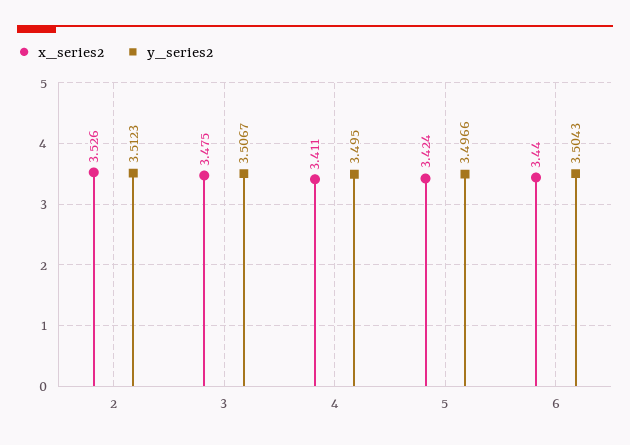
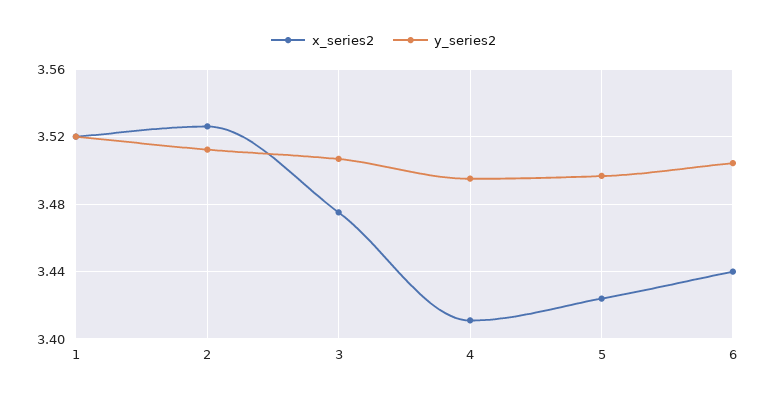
x_series2, 1: none -> 3.52
y_series2, 1: none -> 3.52

